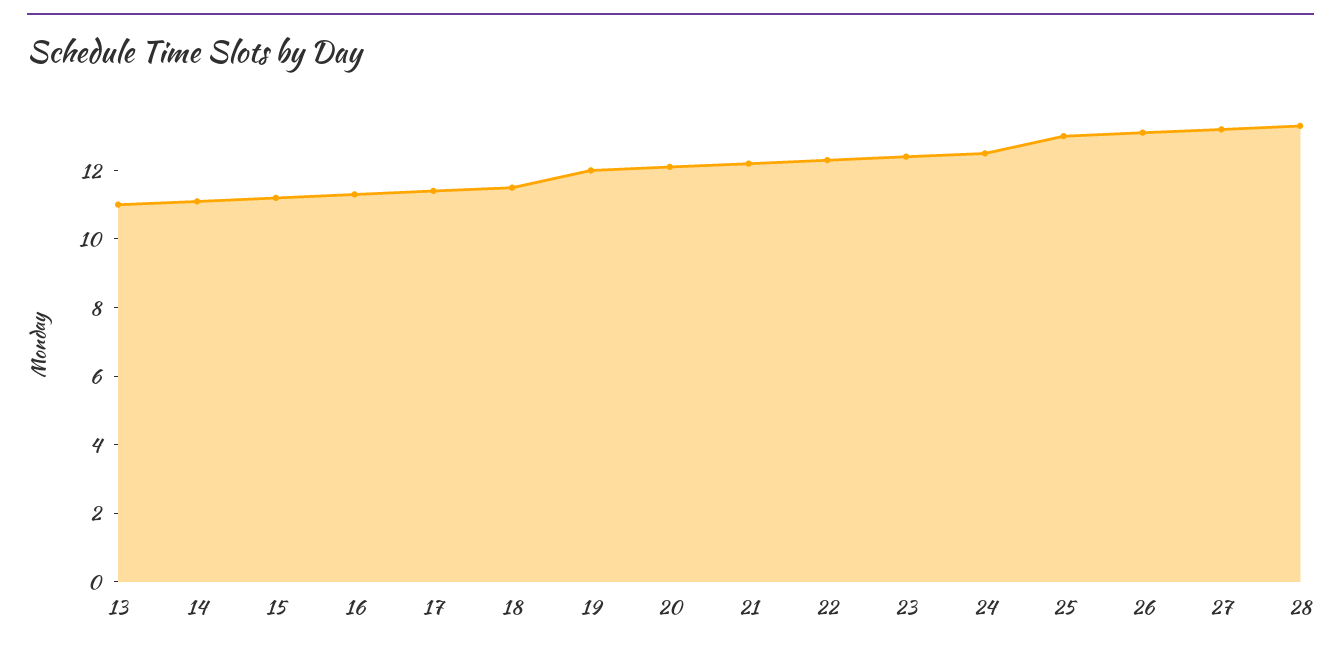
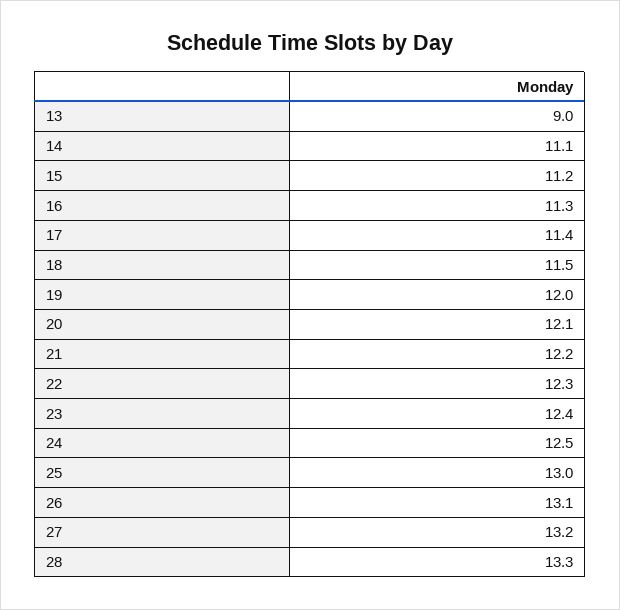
13: 11 -> 9

